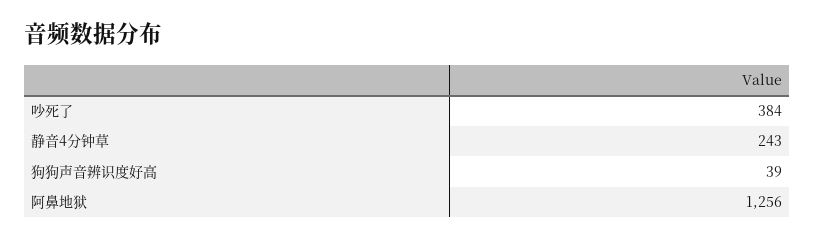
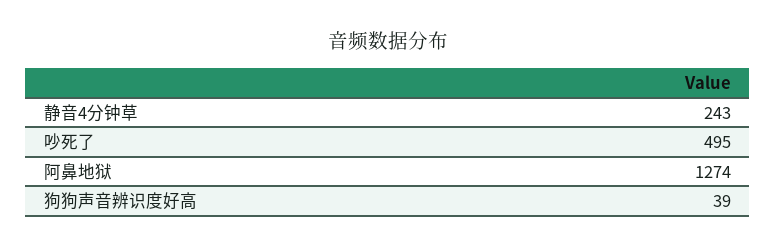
吵死了: 384 -> 495
阿鼻地狱: 1256 -> 1274

